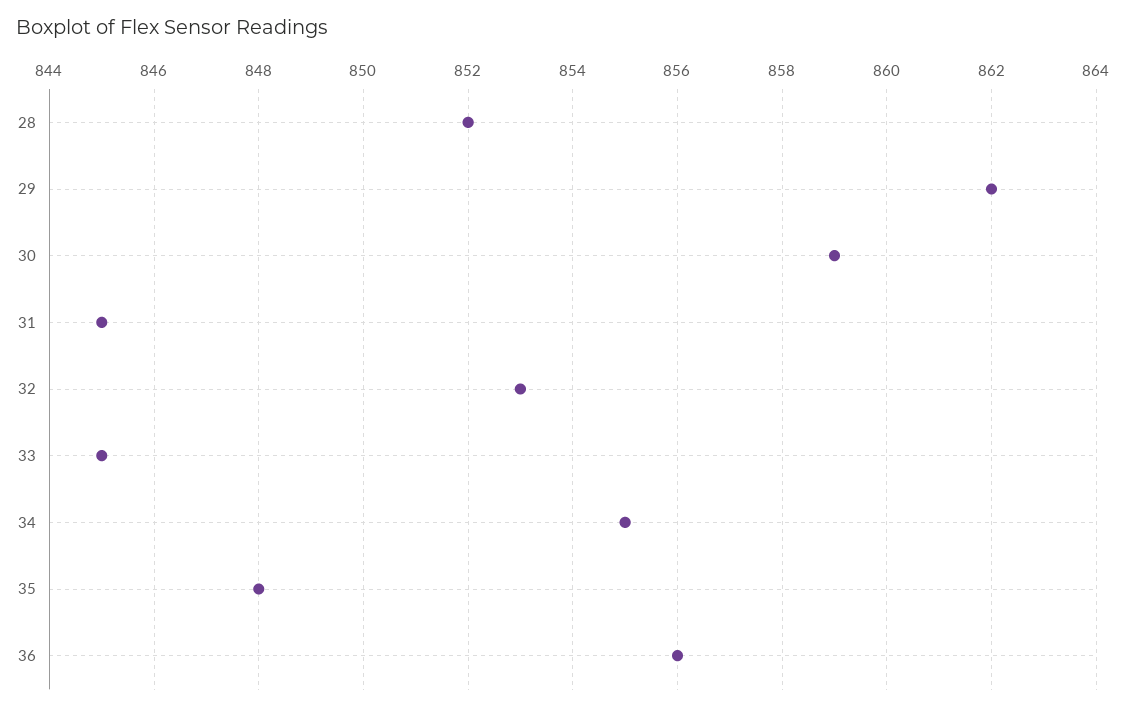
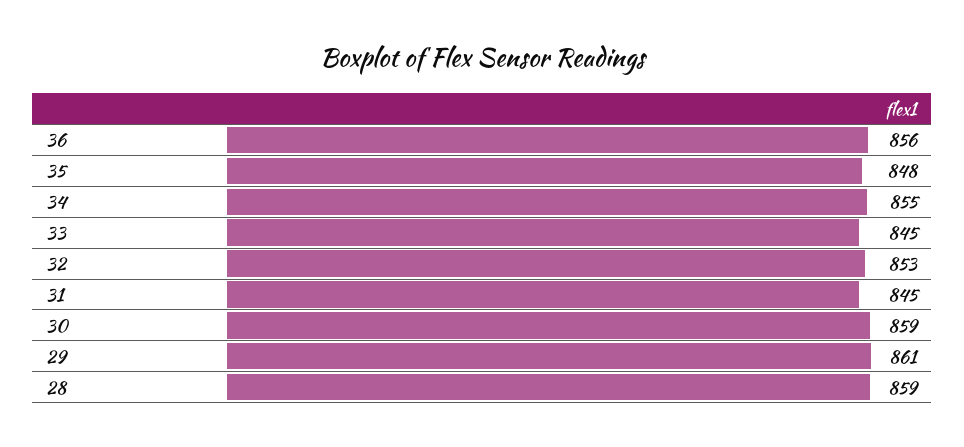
28: 852 -> 859
29: 862 -> 861

